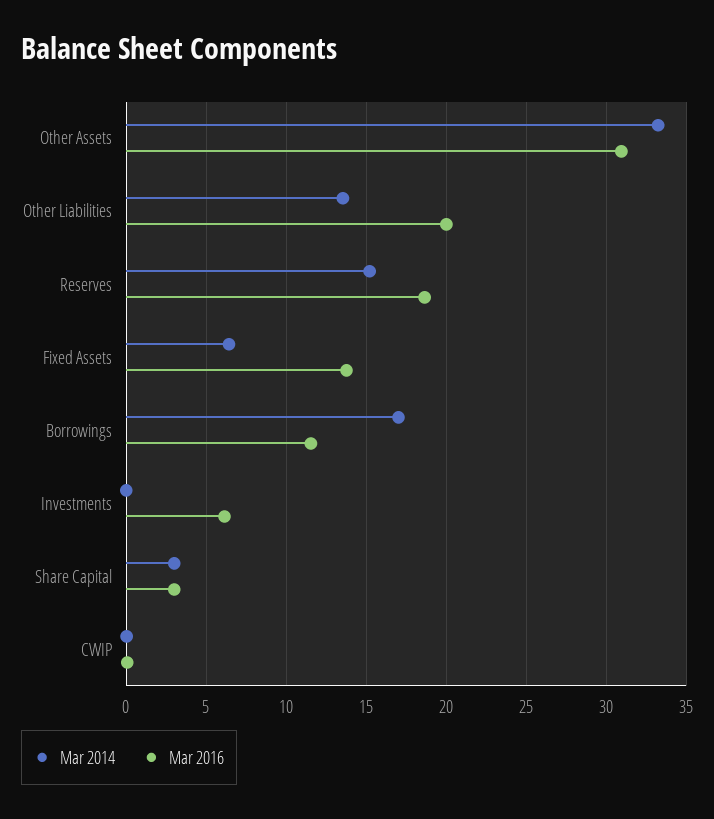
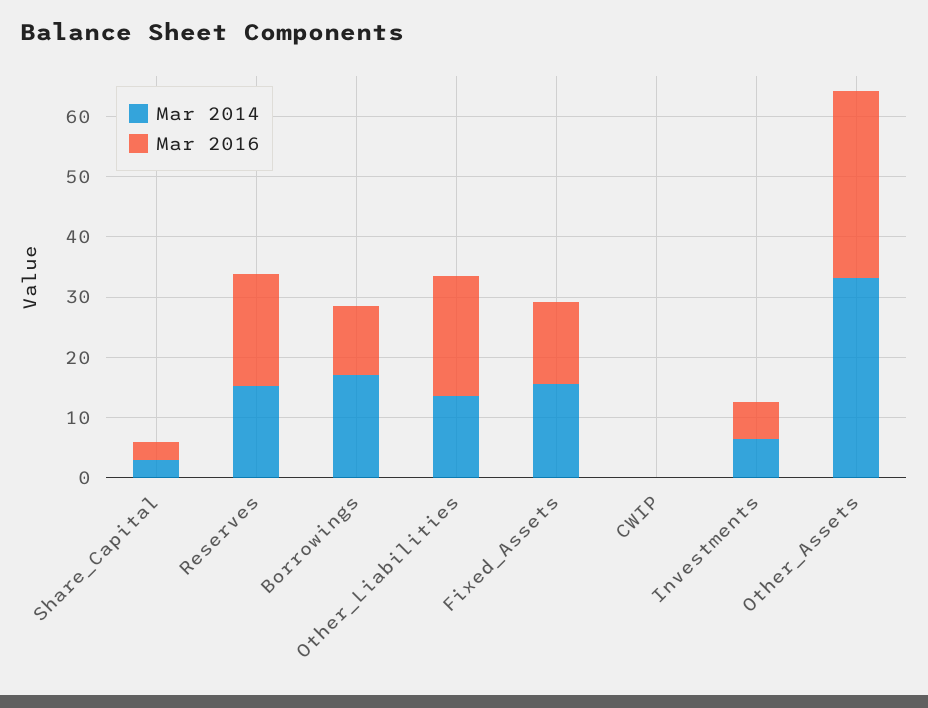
Mar 2014, Fixed Assets: 6.5 -> 16
Mar 2014, Investments: 0 -> 6

